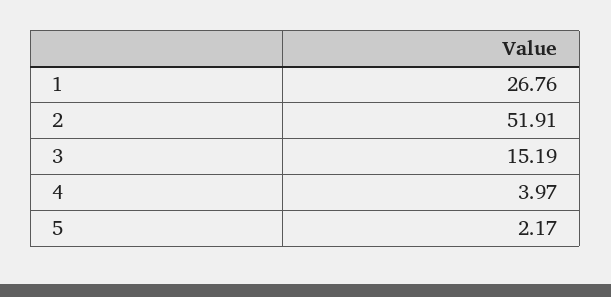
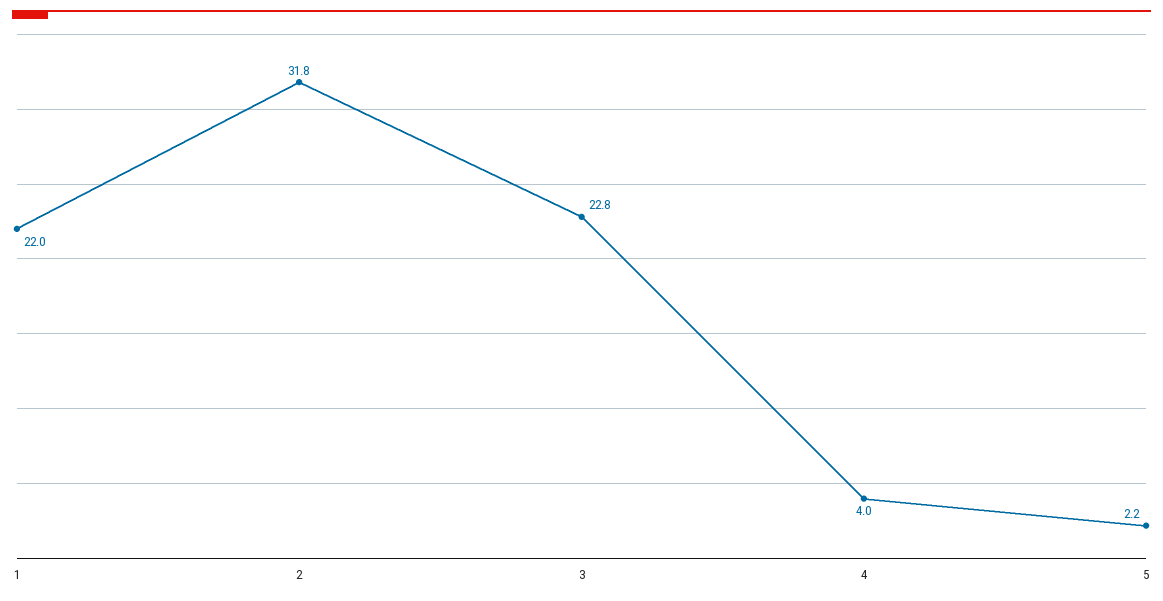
1: 26.76 -> 22
2: 51.91 -> 31.8
3: 15.19 -> 22.8

